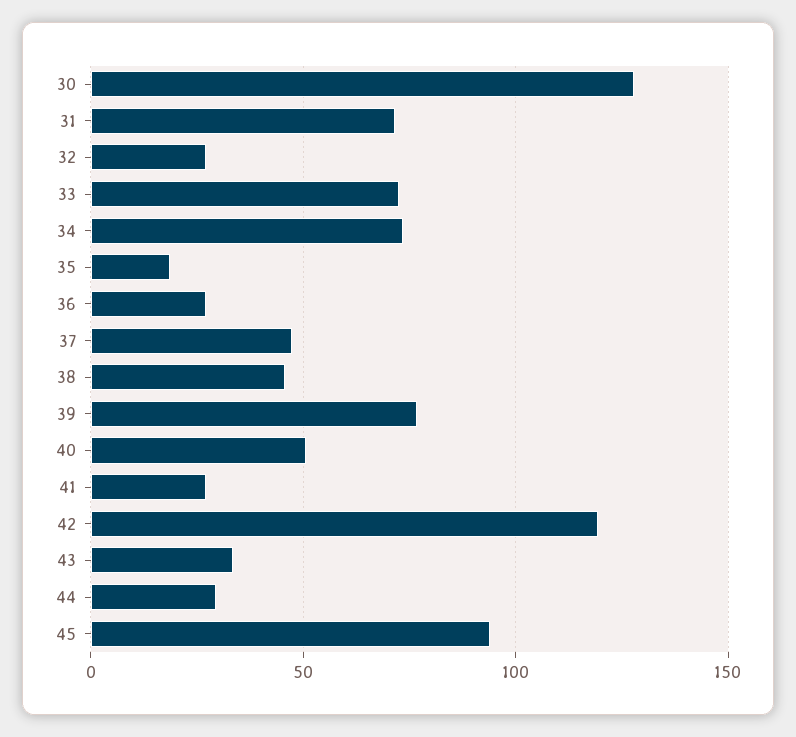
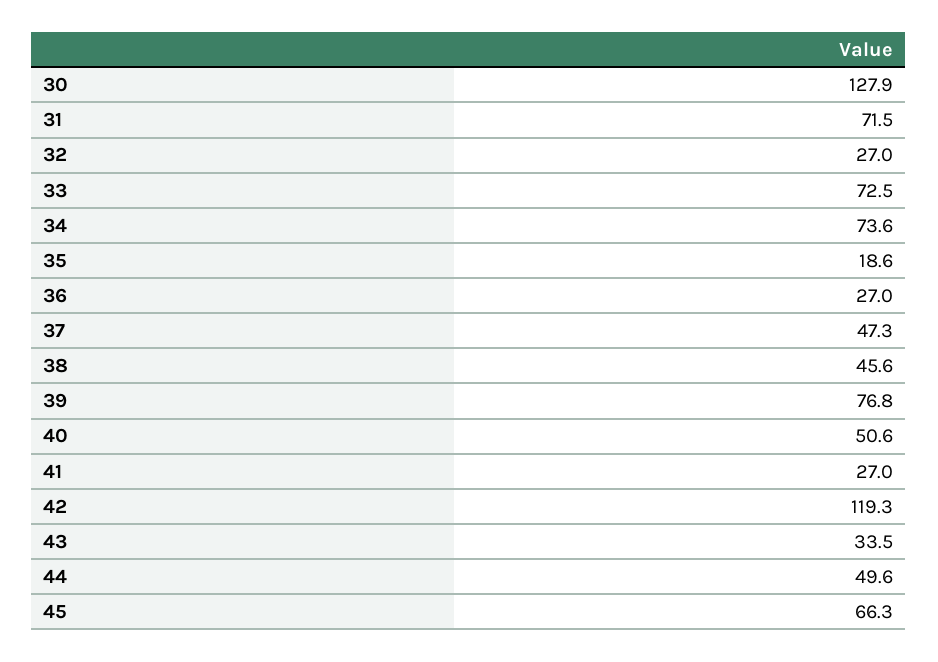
44: 30 -> 49.6
45: 95 -> 66.3

